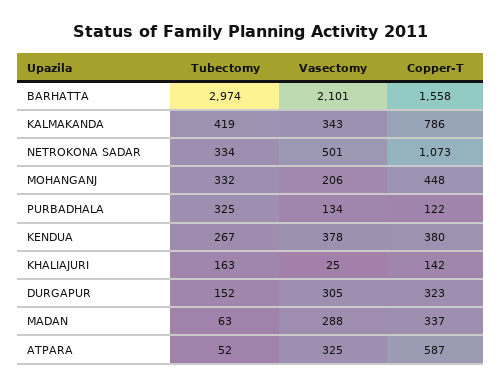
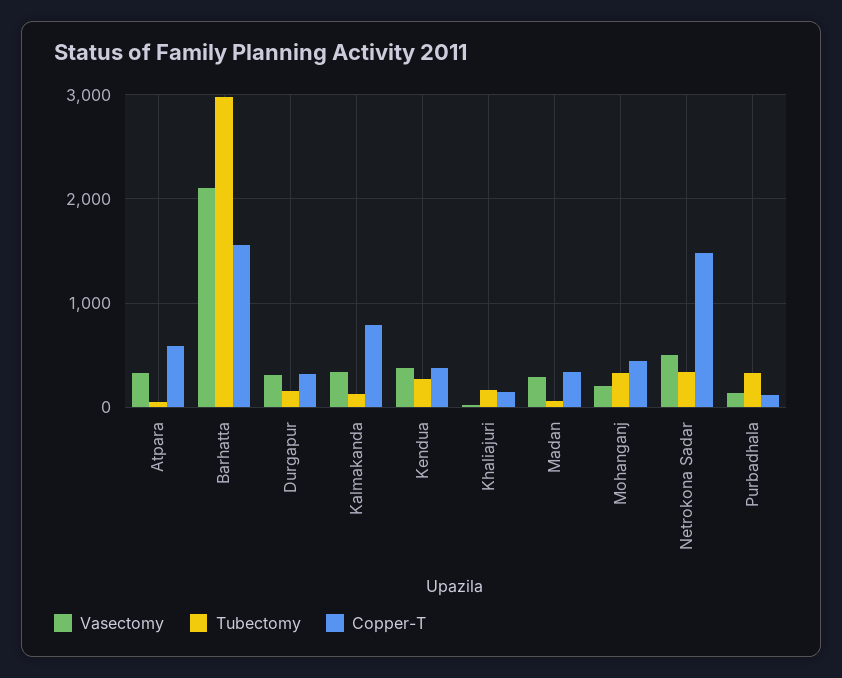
Tubectomy, KALMAKANDA: 419 -> 100
Copper-T, NETROKONA SADAR: 1073 -> 1500

